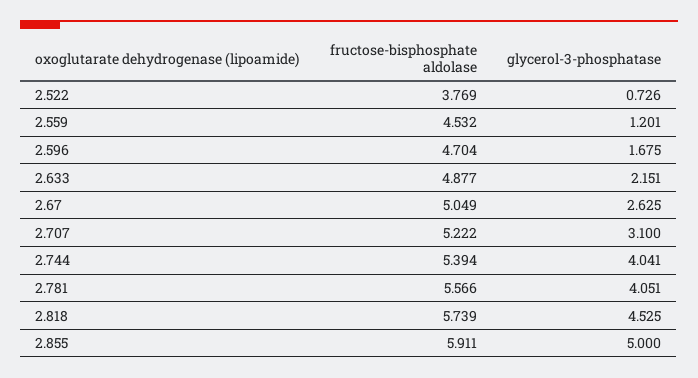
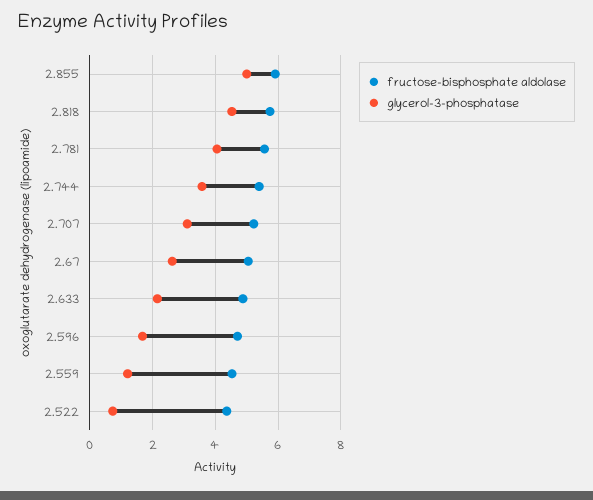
fructose-bisphosphate aldolase, 2.522: 3.769 -> 4.4
glycerol-3-phosphatase, 2.744: 4.041 -> 3.6

